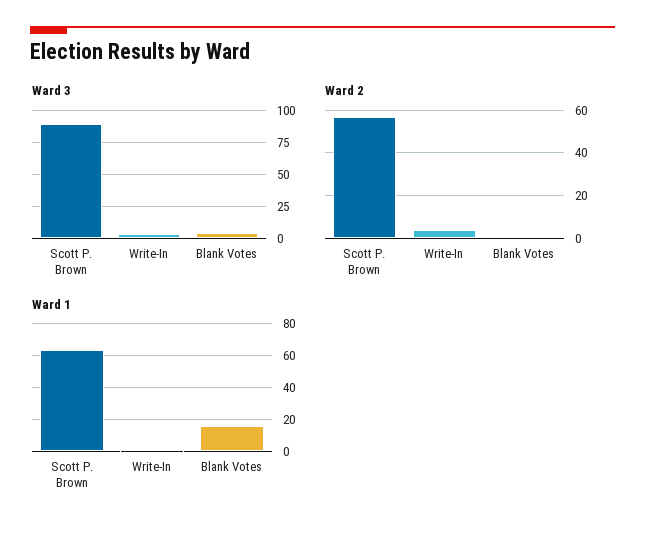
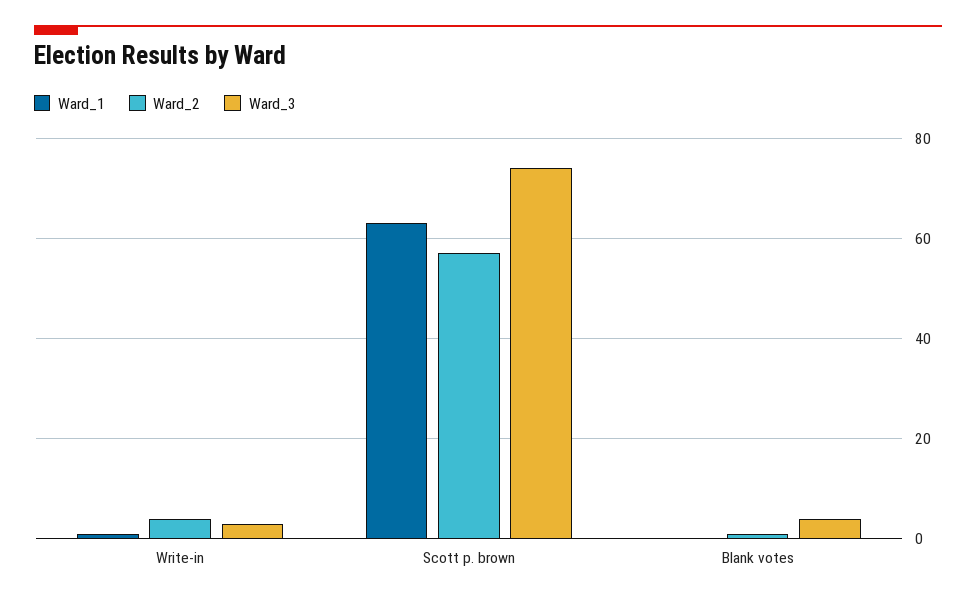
Ward 3, Scott P. Brown: 90 -> 75
Ward 1, Blank Votes: 15 -> 0

